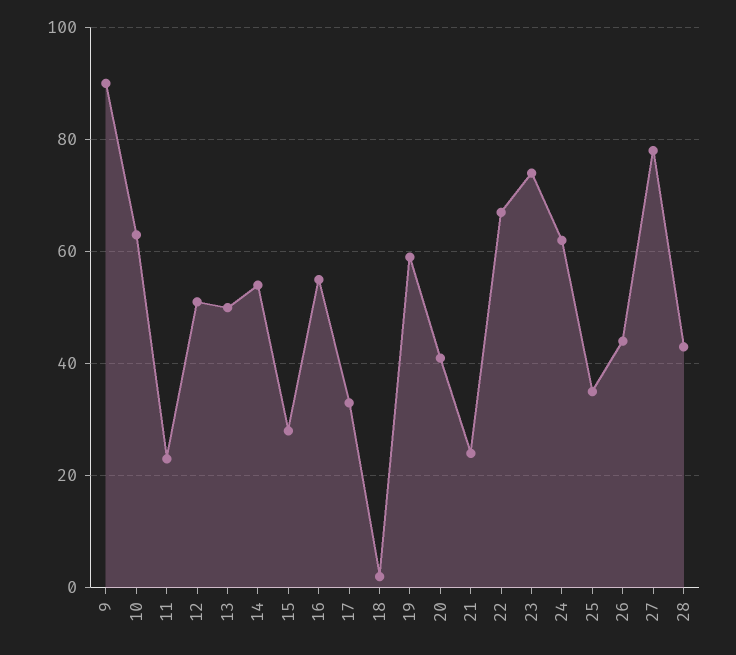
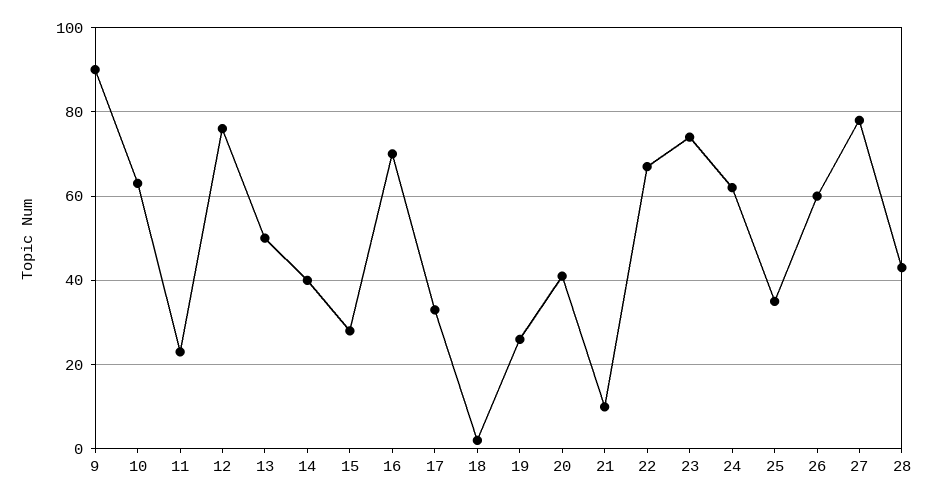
12: 50 -> 75
14: 55 -> 40
16: 55 -> 70
19: 60 -> 25
21: 25 -> 10
26: 45 -> 60

